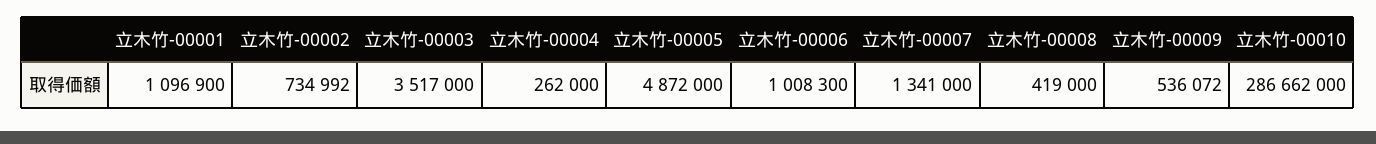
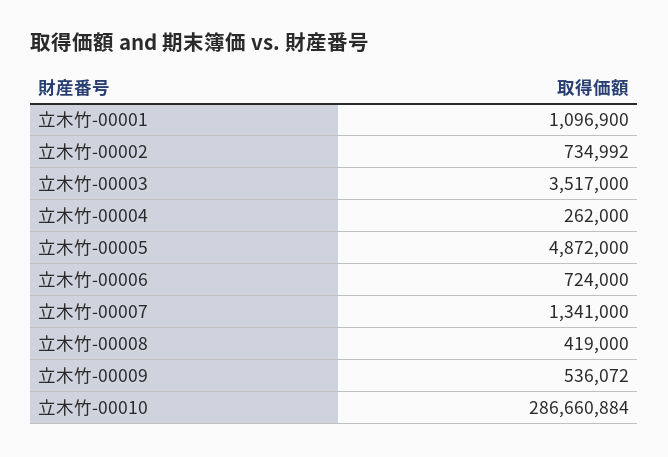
立木竹-00006: 1008300 -> 724000
立木竹-00010: 286662000 -> 286660884

